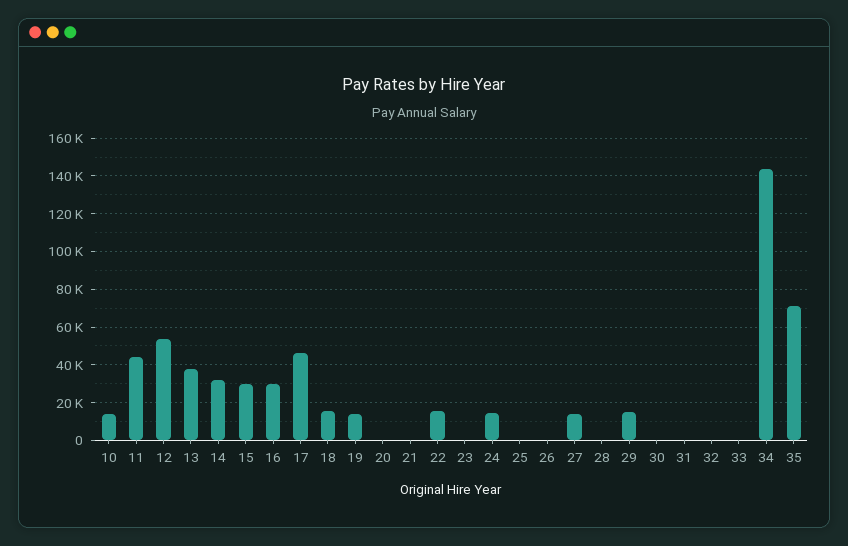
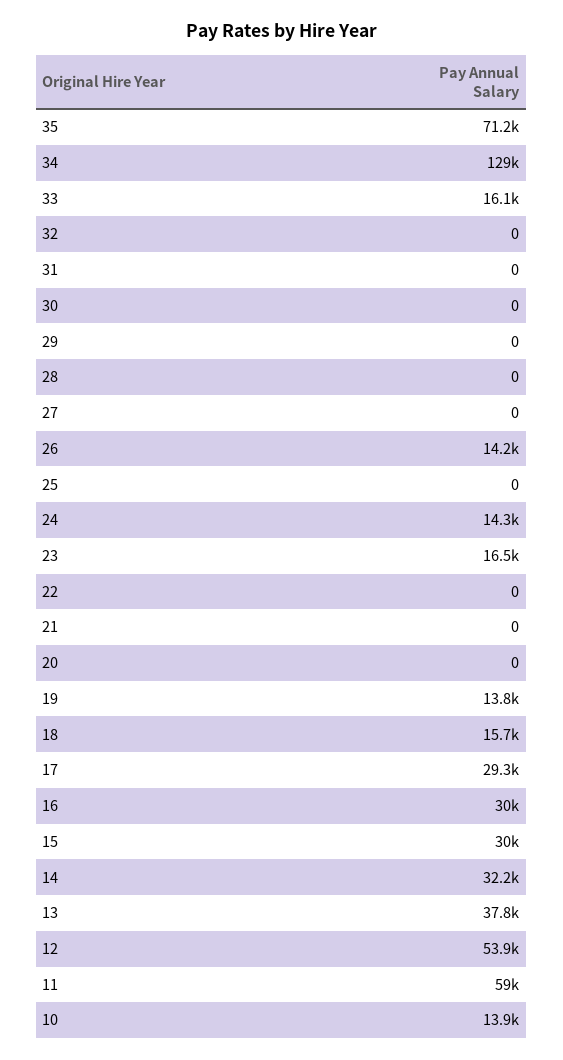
11: 45000 -> 59000
17: 45000 -> 29300
22: 15000 -> 0
23: 0 -> 16500
26: 0 -> 14200
27: 15000 -> 0
29: 15000 -> 0
33: 0 -> 16100
34: 145000 -> 129000

